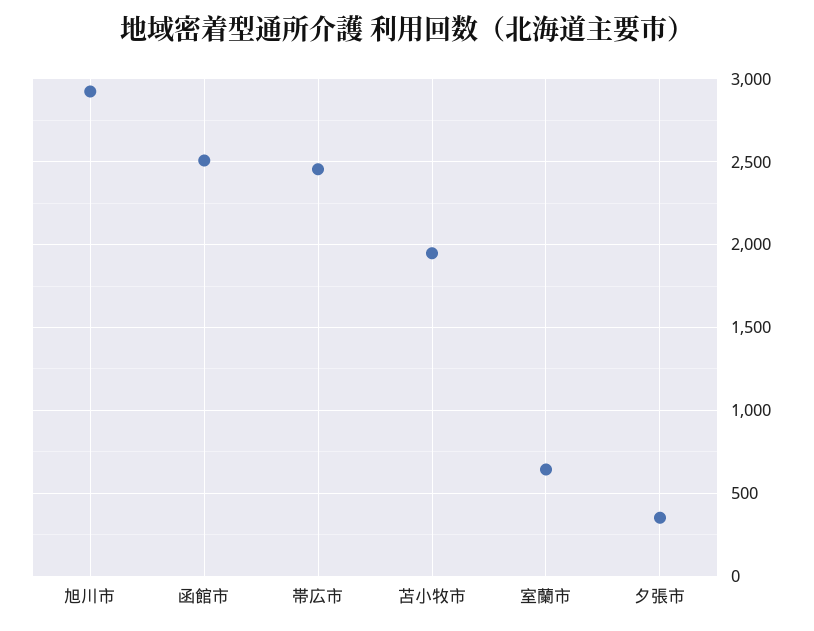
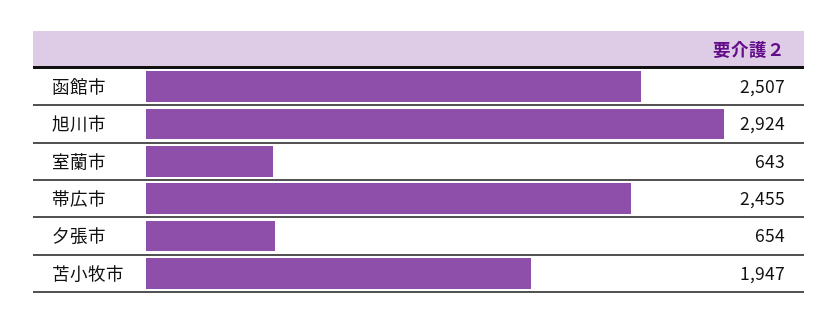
夕張市: 350 -> 654

